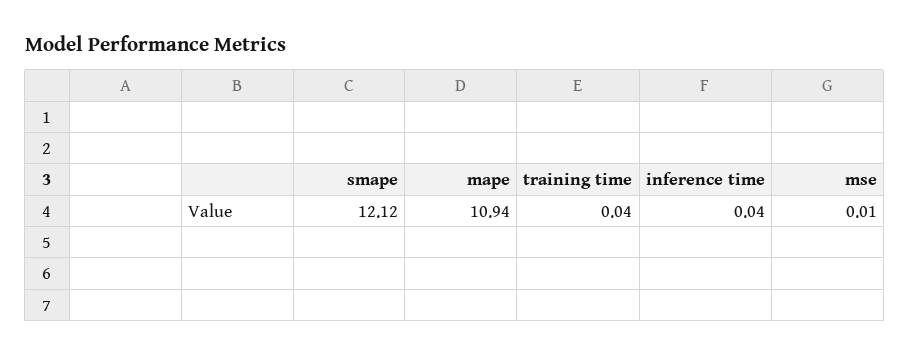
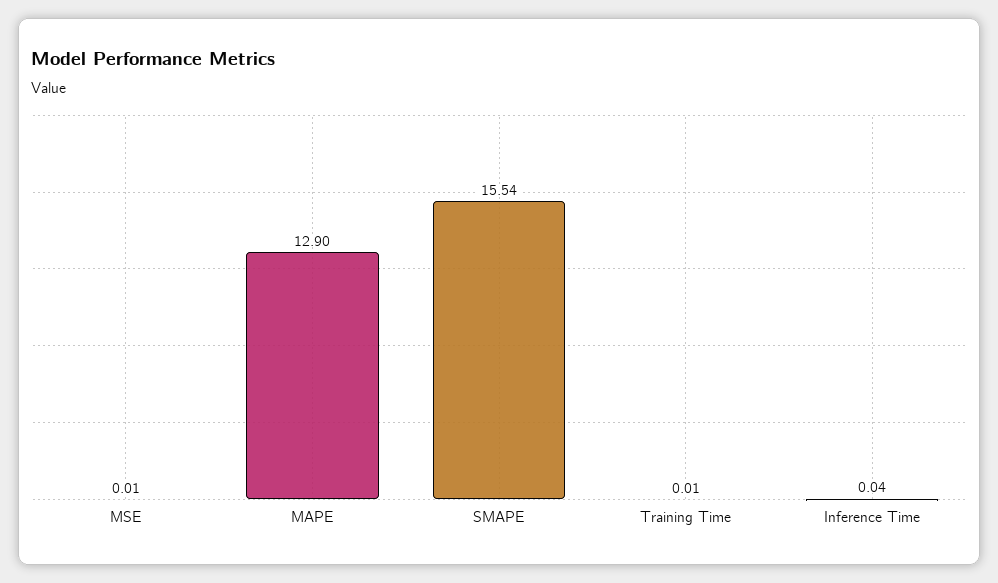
smape: 12.12 -> 15.54
mape: 10.94 -> 12.9
training time: 0.04 -> 0.01

